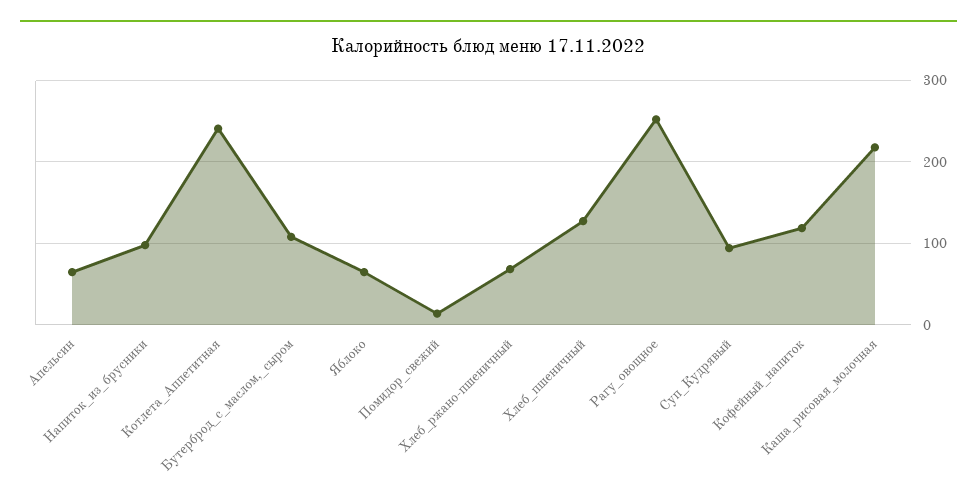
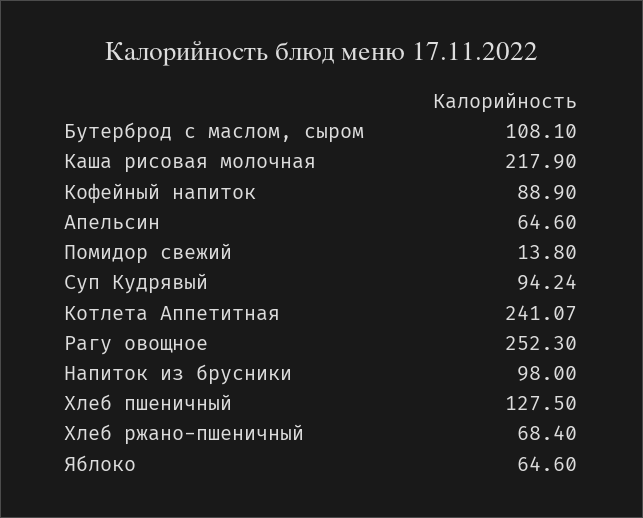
Кофейный_напиток: 120 -> 88.9

